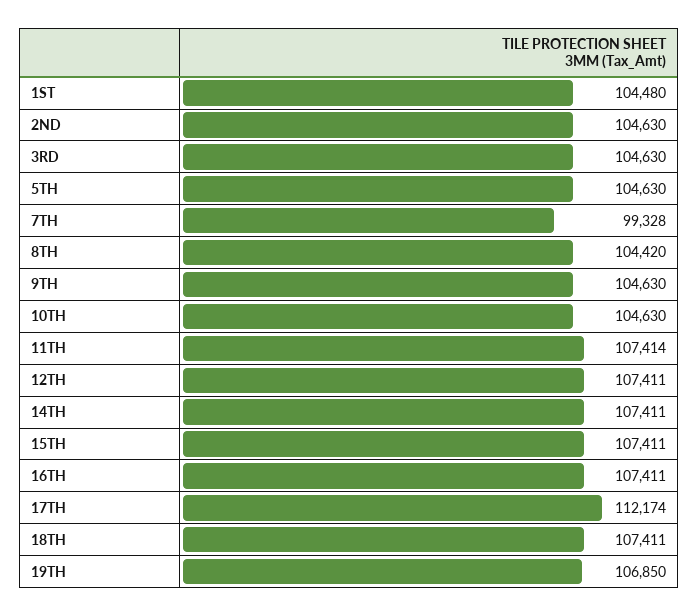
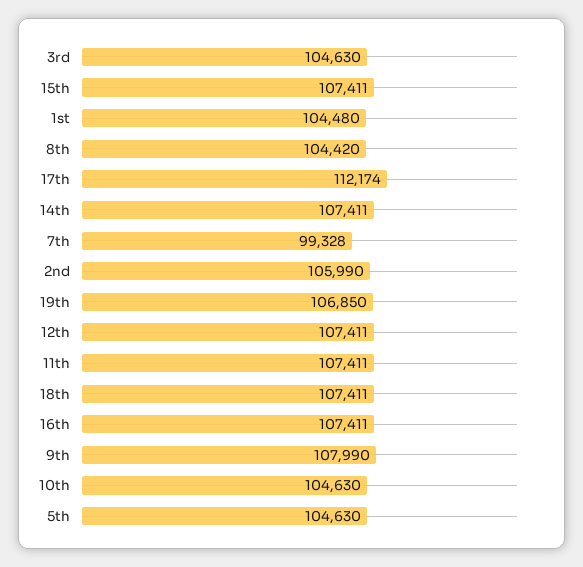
2ND: 104630 -> 105990
9TH: 104630 -> 107990
11TH: 107414 -> 107411

